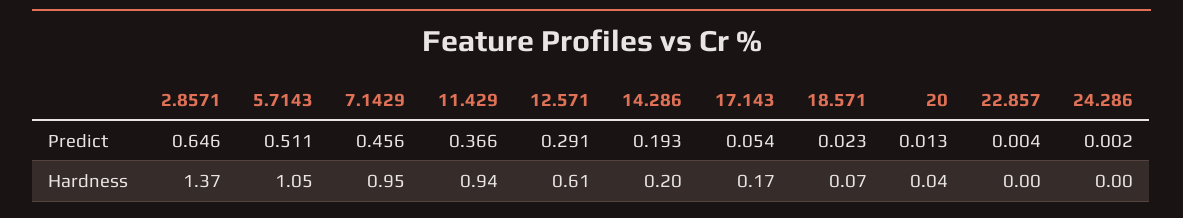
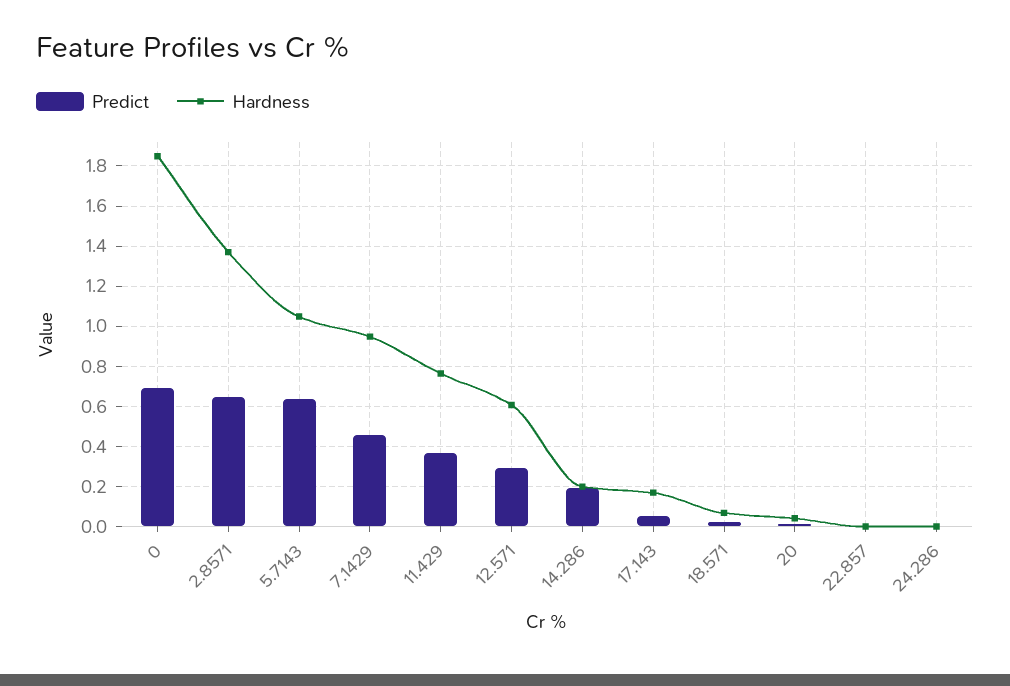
Predict, 5.7143: 0.511 -> 0.65
Hardness, 11.429: 0.94 -> 0.75
Predict, 0: none -> 0.7
Hardness, 0: none -> 1.85

